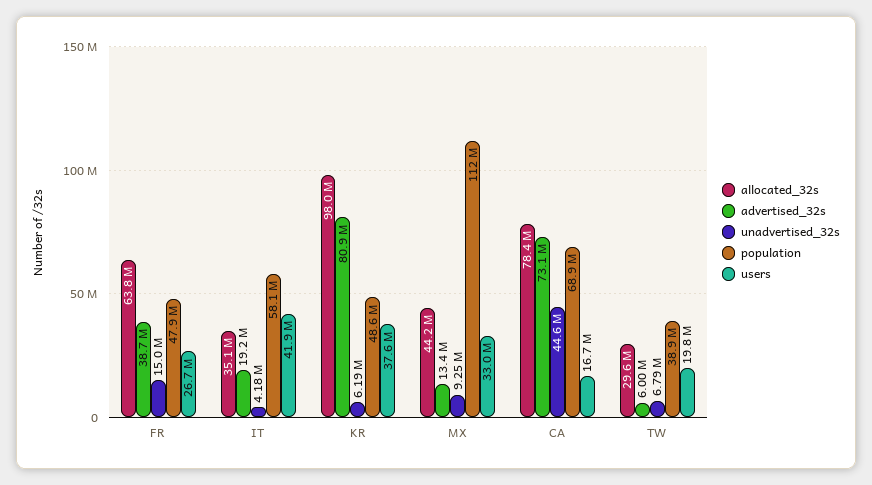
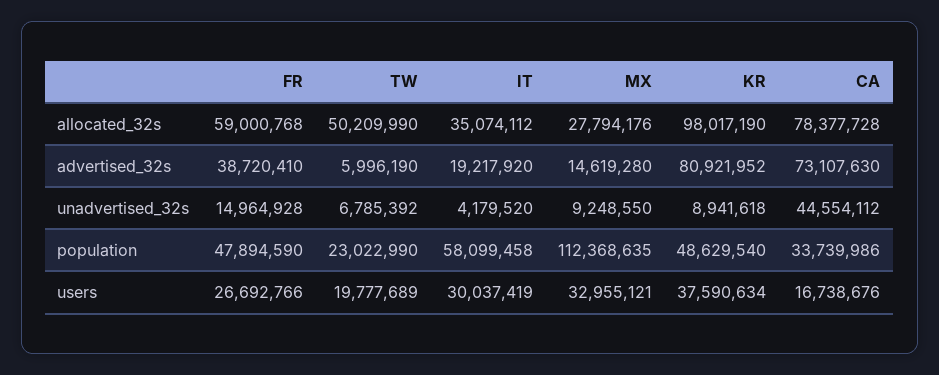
allocated_32s, FR: 63800000 -> 59000768
users, IT: 41900000 -> 30037419
unadvertised_32s, KR: 6190000 -> 8941618
allocated_32s, MX: 44200000 -> 27794176
advertised_32s, MX: 13400000 -> 14619280
population, CA: 68900000 -> 33739986
allocated_32s, TW: 29600000 -> 50209990
population, TW: 38900000 -> 23022990

